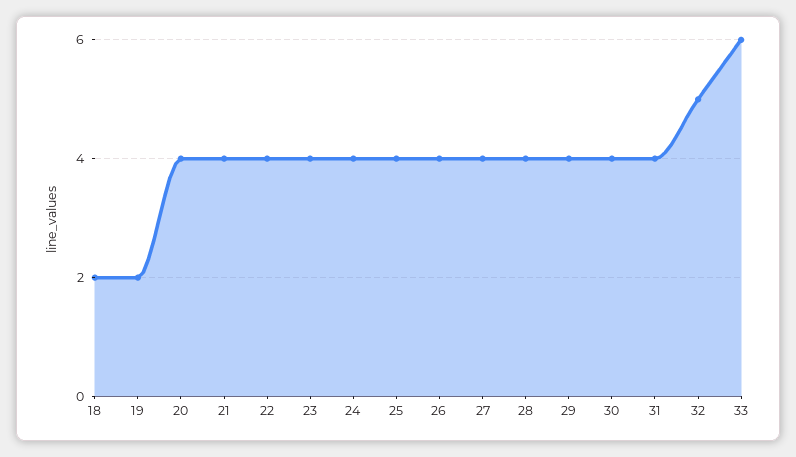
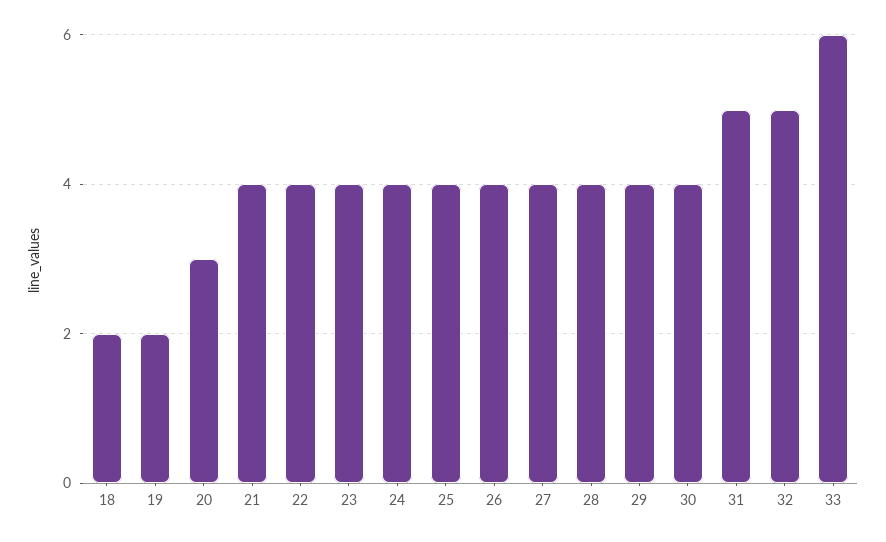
20: 4 -> 3
31: 4 -> 5

